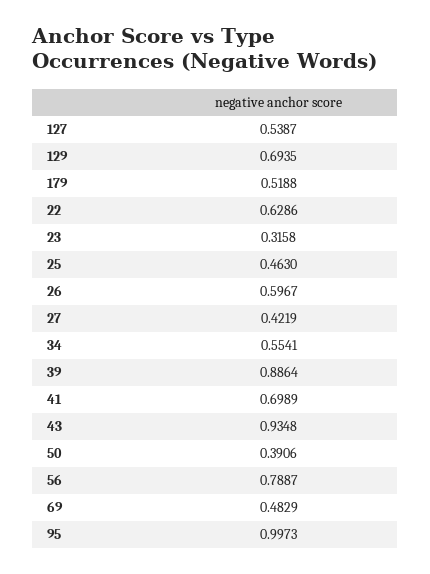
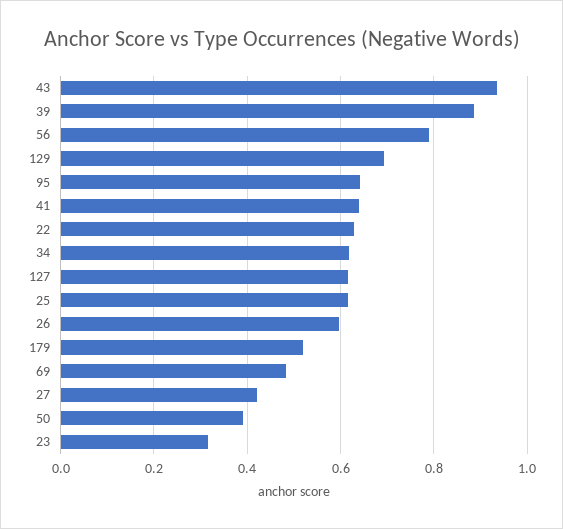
127: 0.5387 -> 0.62
25: 0.463 -> 0.62
34: 0.5541 -> 0.62
41: 0.6989 -> 0.64
95: 0.9973 -> 0.64

